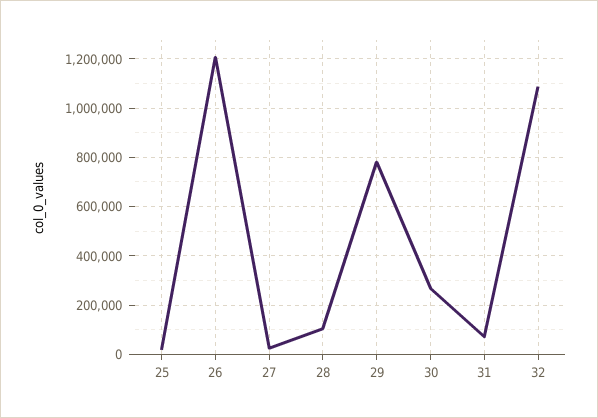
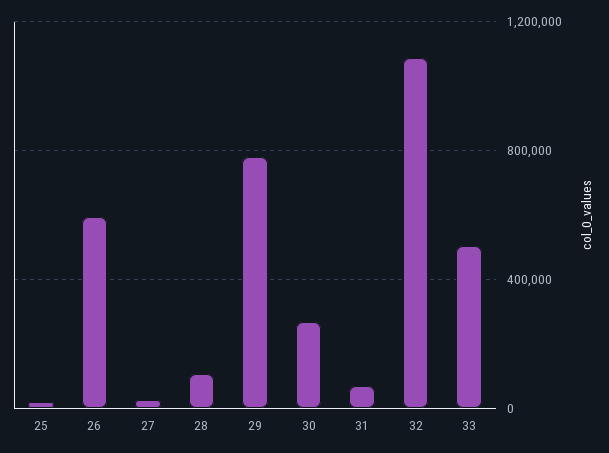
26: 1200000 -> 600000
33: none -> 500000

